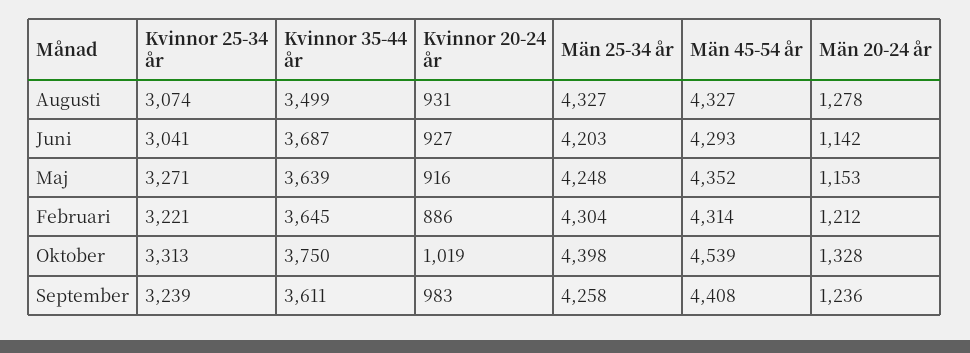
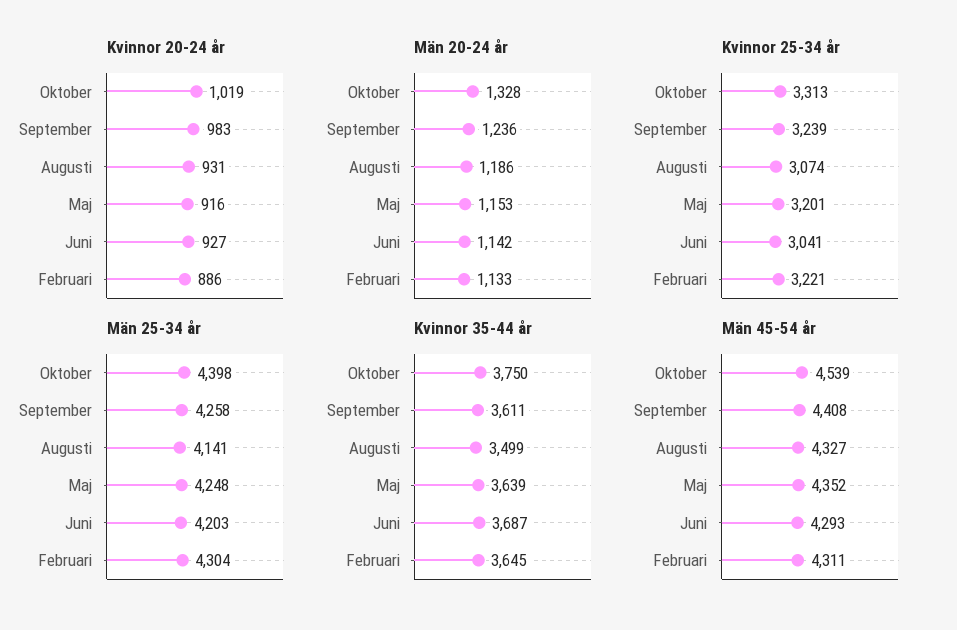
Män 25-34 år, Augusti: 4327 -> 4141
Män 20-24 år, Augusti: 1278 -> 1186
Kvinnor 25-34 år, Maj: 3271 -> 3201
Män 45-54 år, Februari: 4314 -> 4311
Män 20-24 år, Februari: 1212 -> 1133

